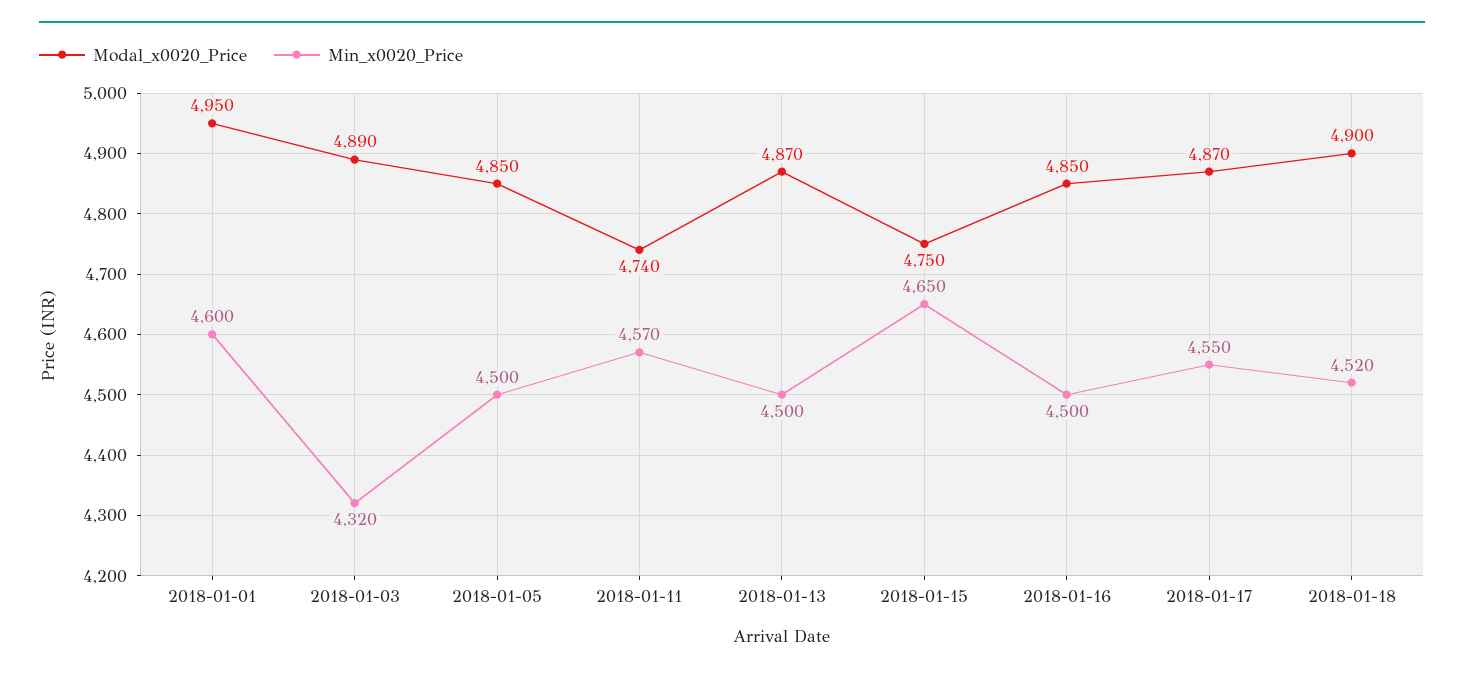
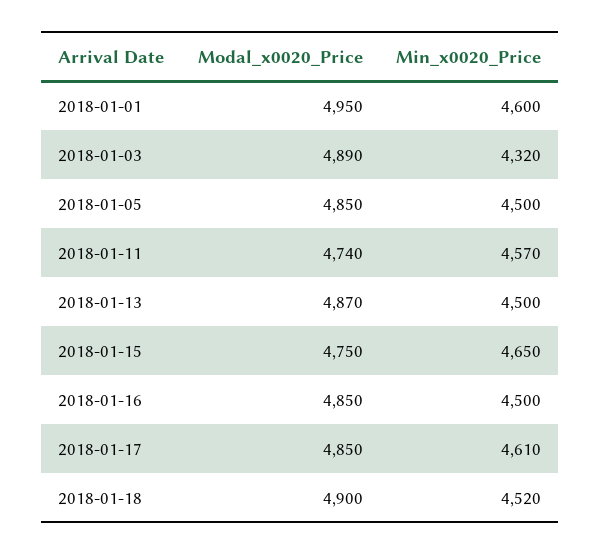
Modal_x0020_Price, 2018-01-17: 4870 -> 4850
Min_x0020_Price, 2018-01-17: 4550 -> 4610

